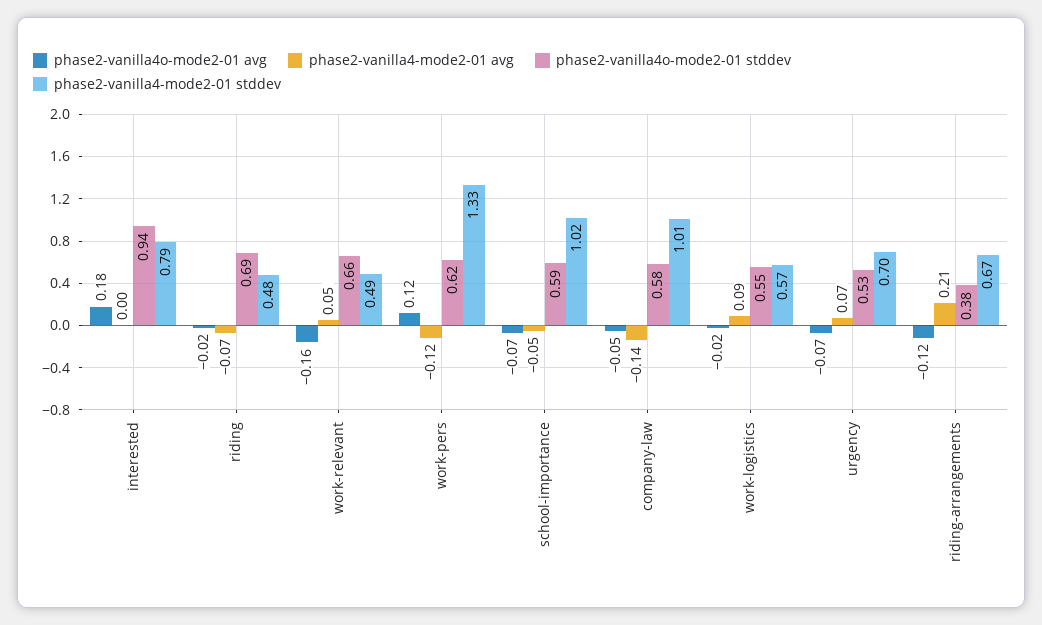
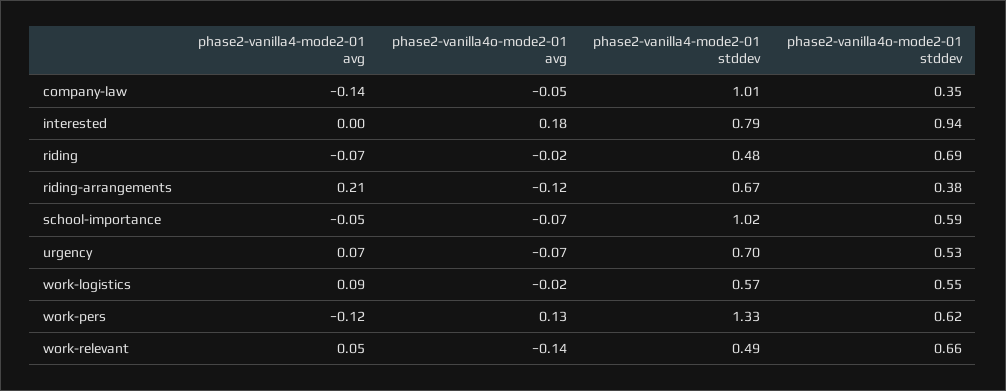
phase2-vanilla4o-mode2-01 avg, work-relevant: -0.16 -> -0.14
phase2-vanilla4o-mode2-01 avg, work-pers: 0.12 -> 0.13
phase2-vanilla4o-mode2-01 stddev, company-law: 0.58 -> 0.35

